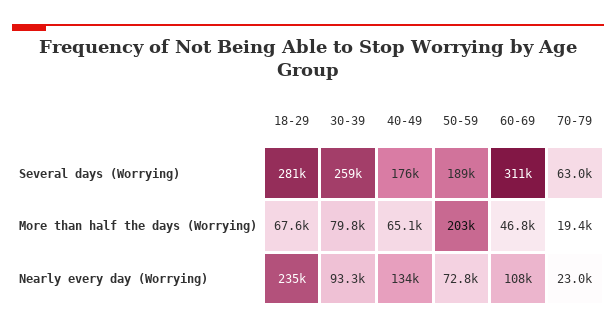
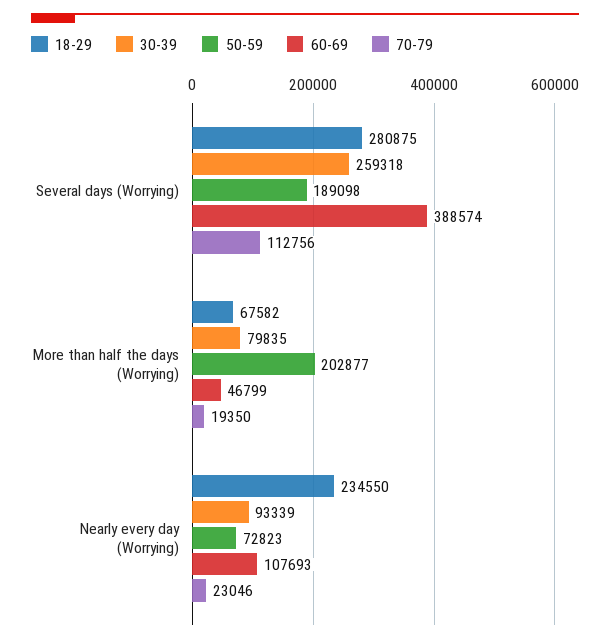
40-49, Several days (Worrying): 176000 -> none
60-69, Several days (Worrying): 311000 -> 388574
70-79, Several days (Worrying): 63000 -> 112756
40-49, More than half the days (Worrying): 65100 -> none
40-49, Nearly every day (Worrying): 134000 -> none

